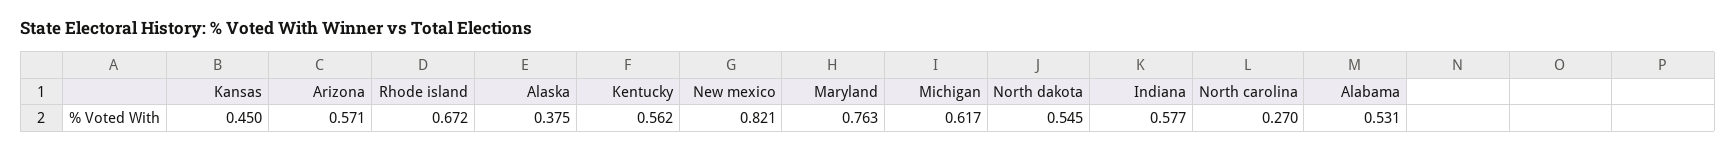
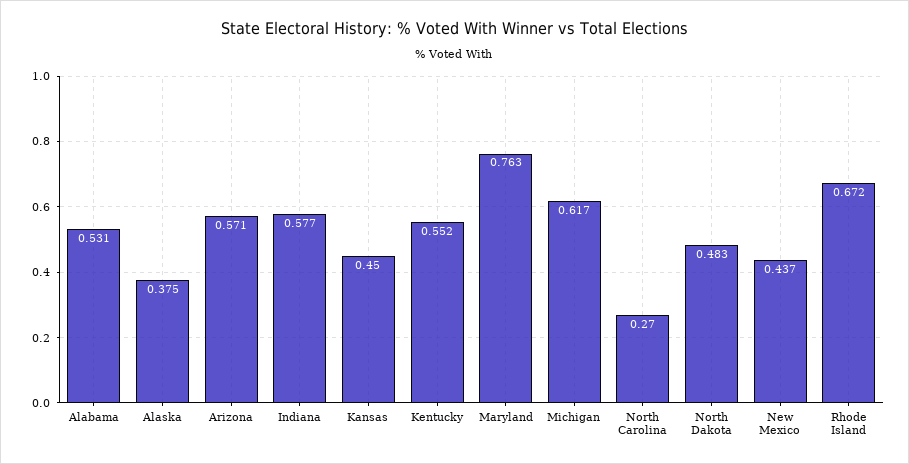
Kentucky: 0.562 -> 0.552
New mexico: 0.821 -> 0.437
North dakota: 0.545 -> 0.483

